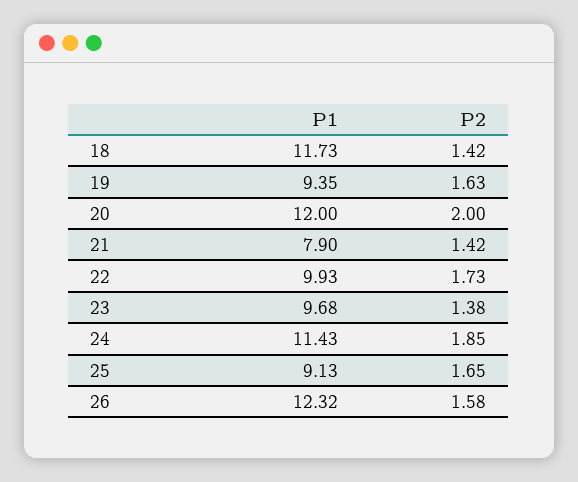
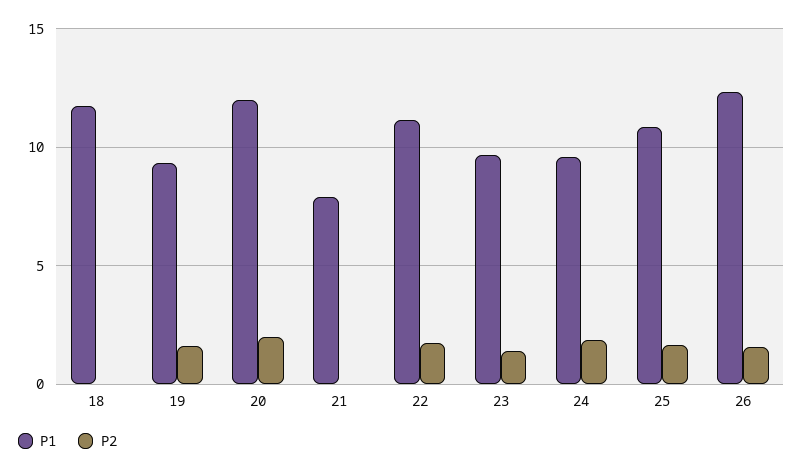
P2, 18: 1.42 -> 0
P2, 21: 1.42 -> 0
P1, 22: 9.93 -> 11
P1, 24: 11.43 -> 9.5
P1, 25: 9.13 -> 11

